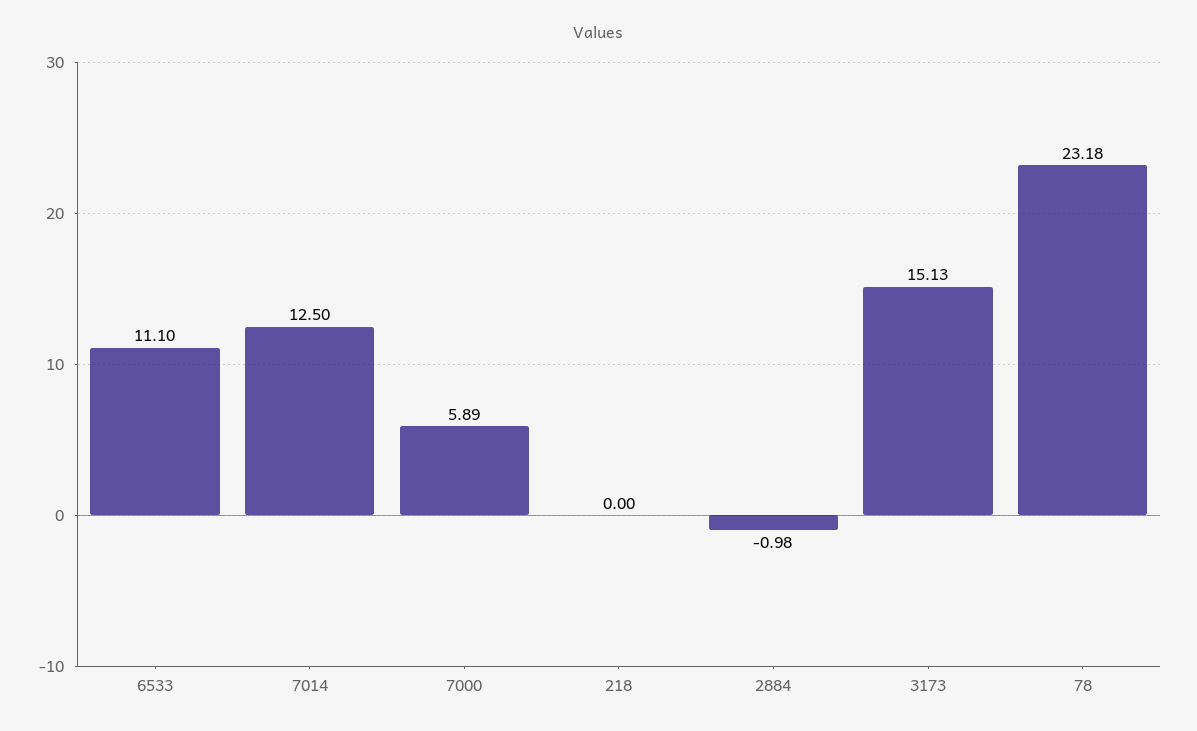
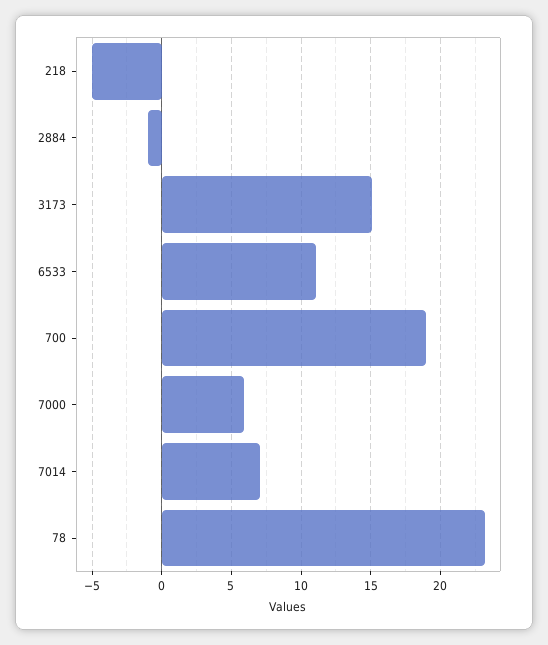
7014: 12.5 -> 7
218: 0 -> -5
700: none -> 19

